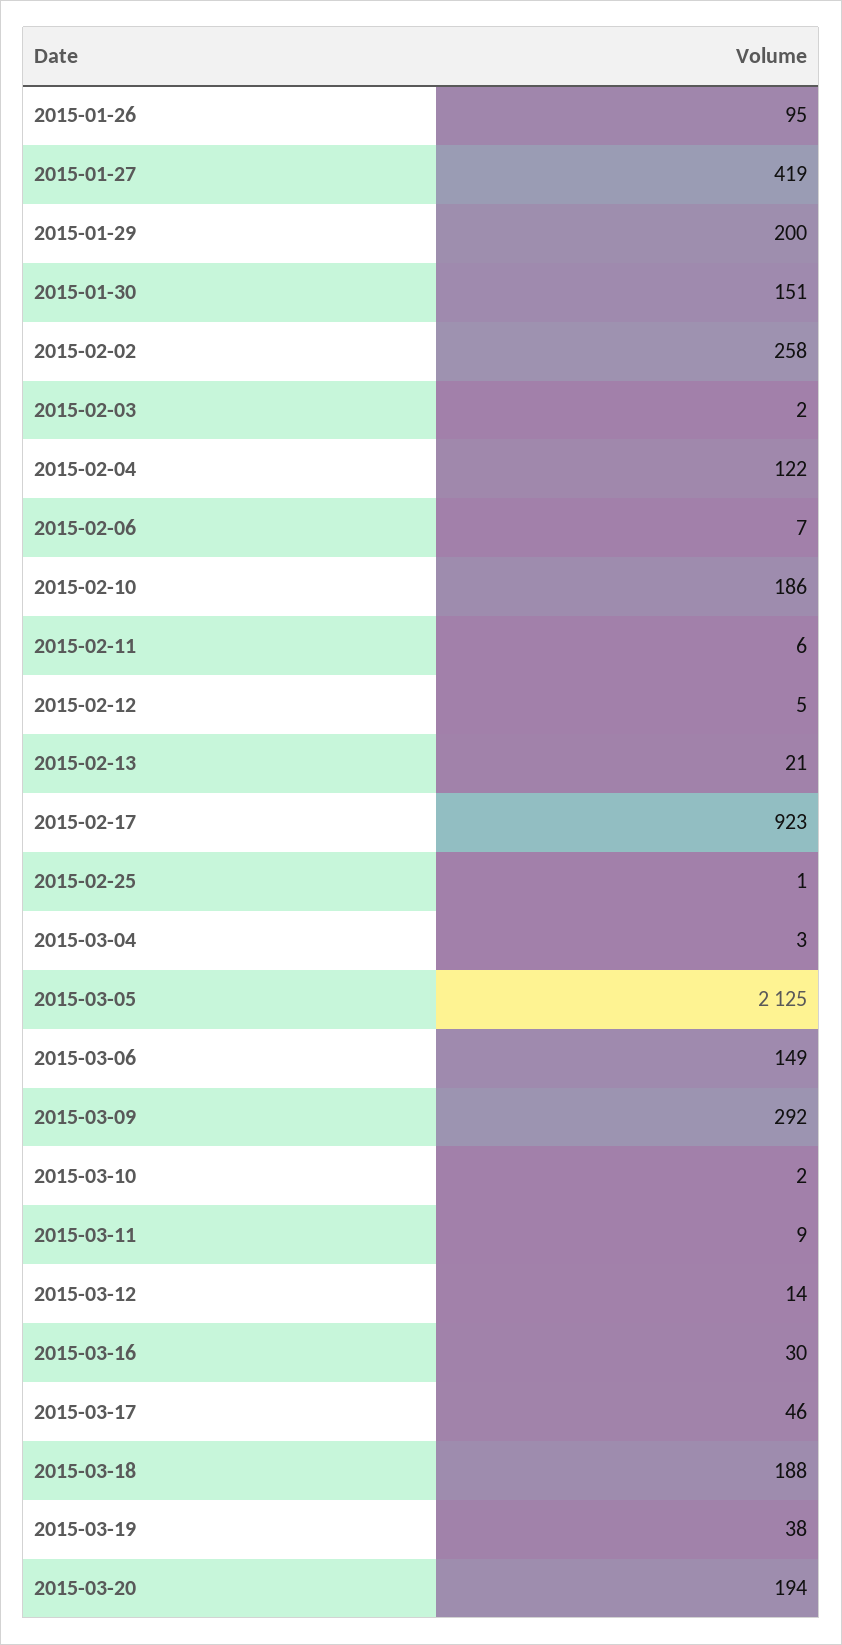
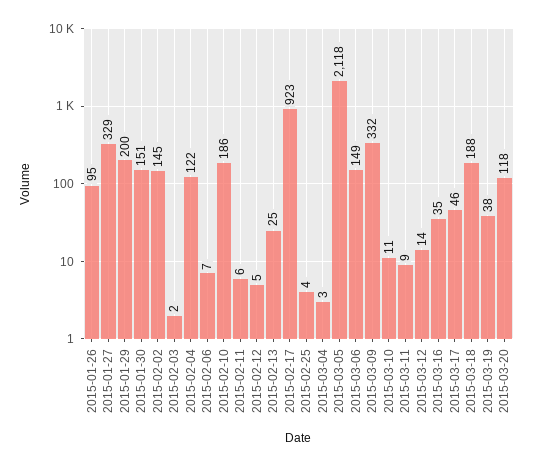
2015-01-27: 419 -> 329
2015-02-02: 258 -> 145
2015-02-13: 21 -> 25
2015-02-25: 1 -> 4
2015-03-05: 2125 -> 2118
2015-03-09: 292 -> 332
2015-03-10: 2 -> 11
2015-03-16: 30 -> 35
2015-03-20: 194 -> 118

